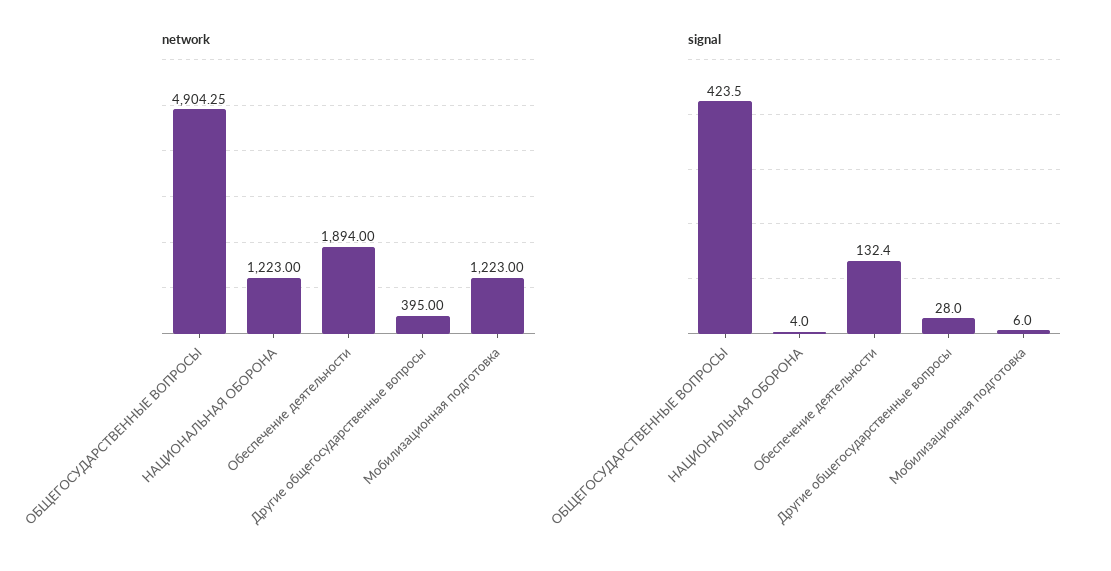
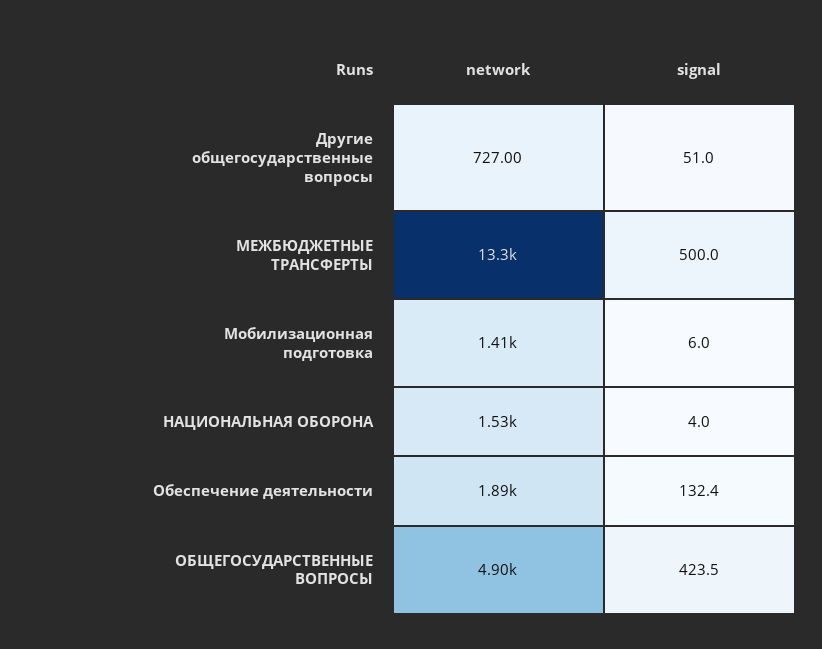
network, НАЦИОНАЛЬНАЯ ОБОРОНА: 1223 -> 1530
network, Другие общегосударственные вопросы: 395 -> 727
network, Мобилизационная подготовка: 1223 -> 1410
signal, Другие общегосударственные вопросы: 28 -> 51
network, МЕЖБЮДЖЕТНЫЕ ТРАНСФЕРТЫ: none -> 13300
signal, МЕЖБЮДЖЕТНЫЕ ТРАНСФЕРТЫ: none -> 500

